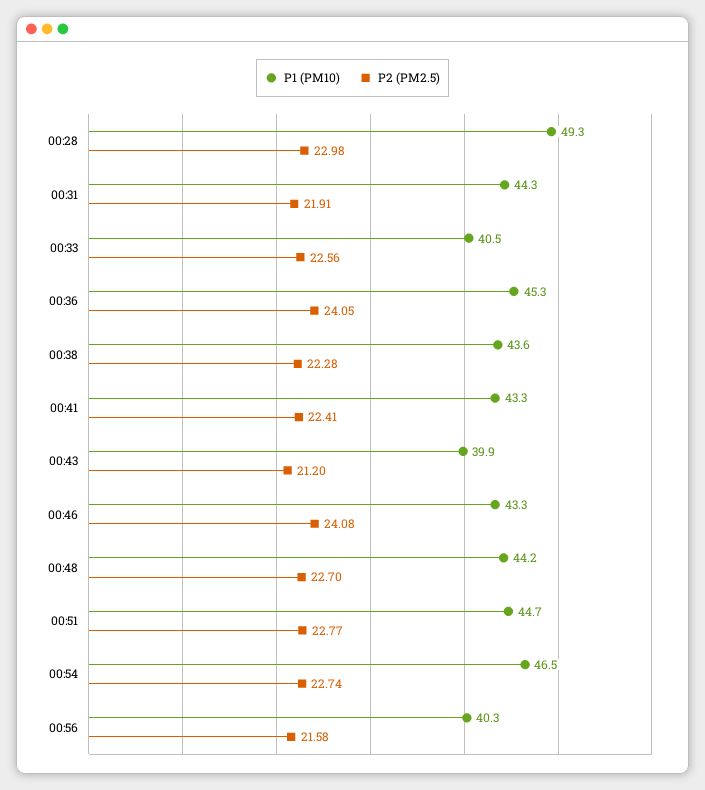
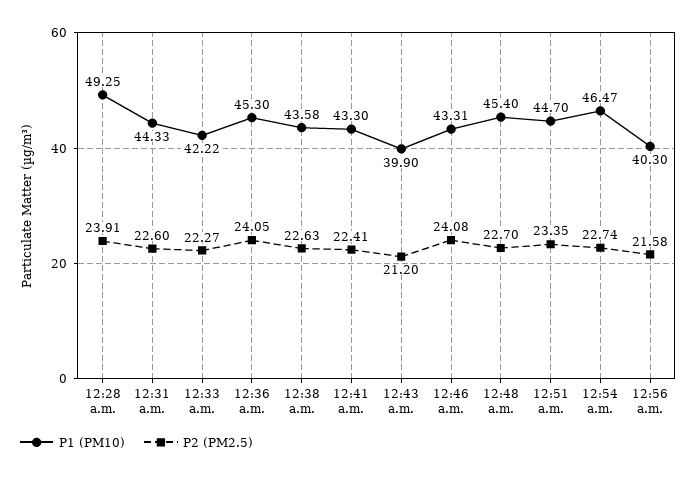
P2 (PM2.5), 00:28: 22.98 -> 23.91
P2 (PM2.5), 00:31: 21.91 -> 22.6
P1 (PM10), 00:33: 40.5 -> 42.22
P2 (PM2.5), 00:33: 22.56 -> 22.27
P2 (PM2.5), 00:38: 22.28 -> 22.63
P1 (PM10), 00:48: 44.2 -> 45.4
P2 (PM2.5), 00:51: 22.77 -> 23.35

